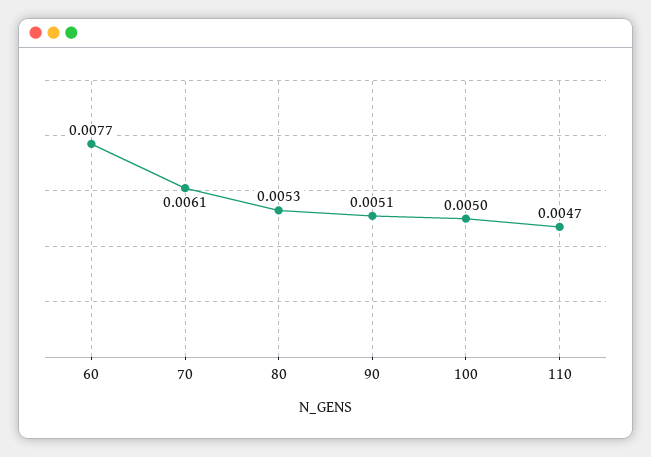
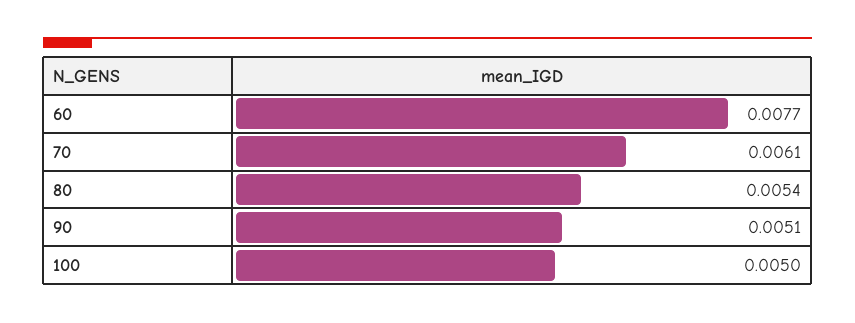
80: 0.0053 -> 0.0054
110: 0.0047 -> none

